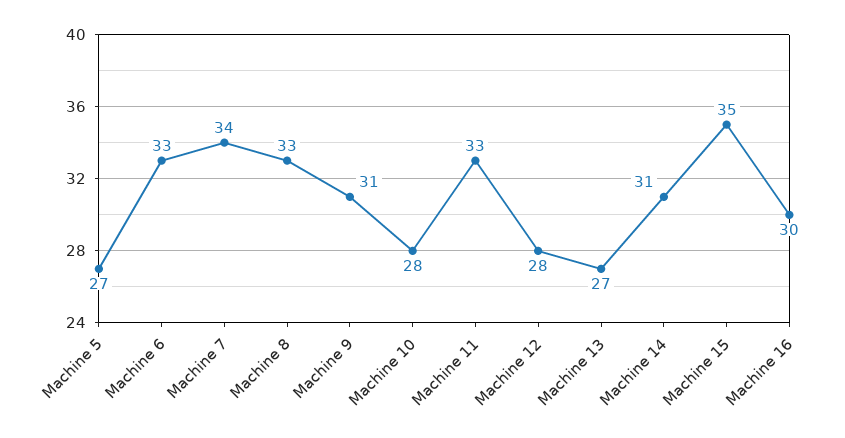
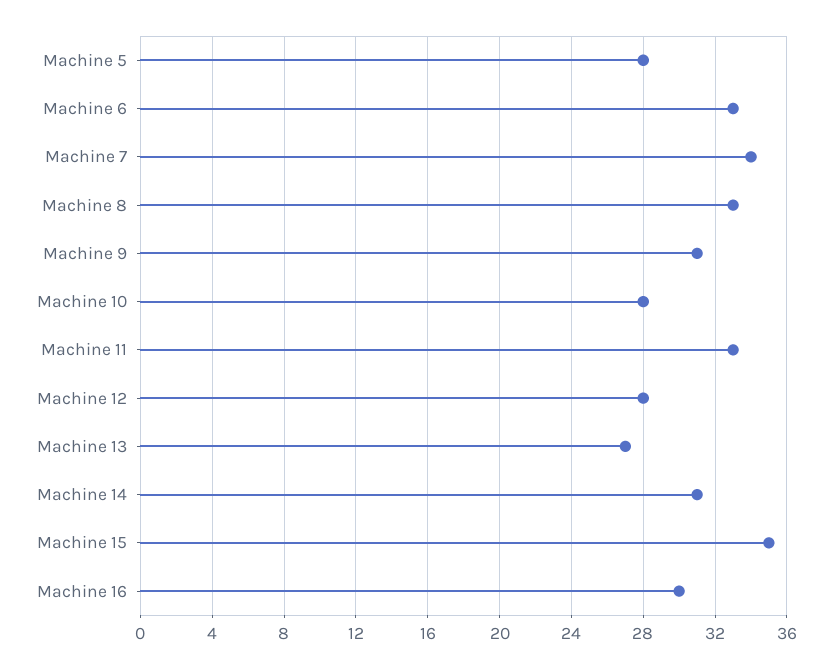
Machine 5: 27 -> 28

